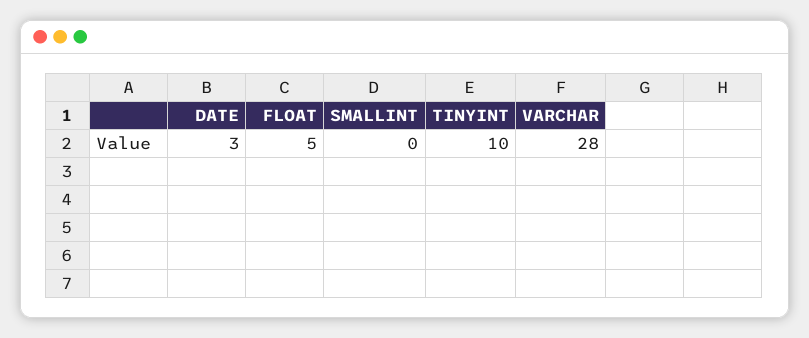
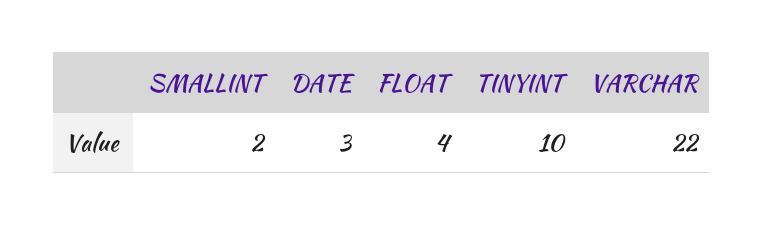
FLOAT: 5 -> 4
SMALLINT: 0 -> 2
VARCHAR: 28 -> 22

